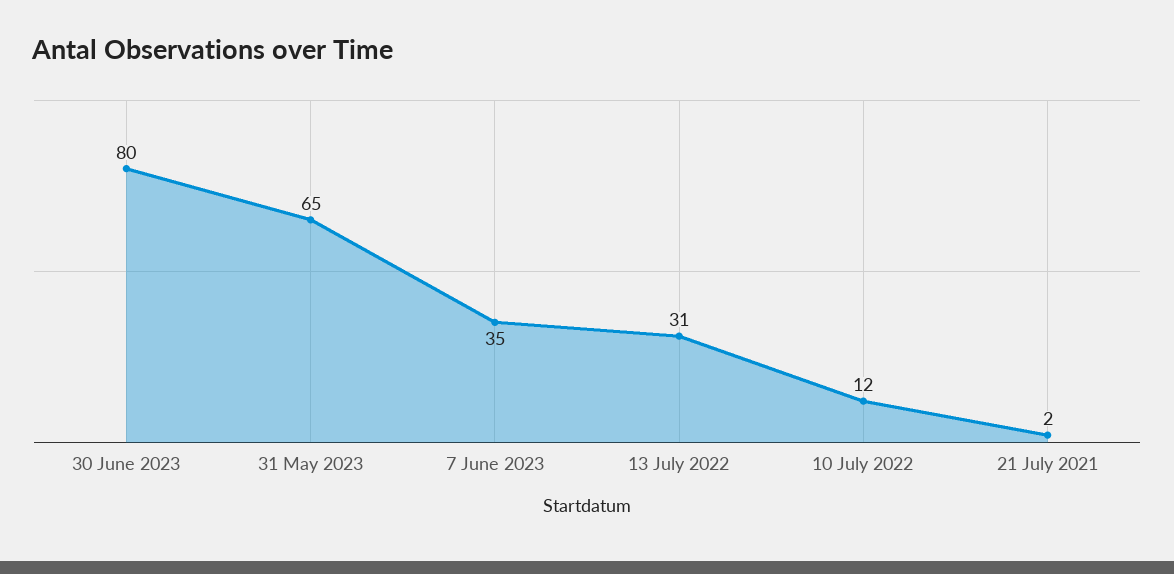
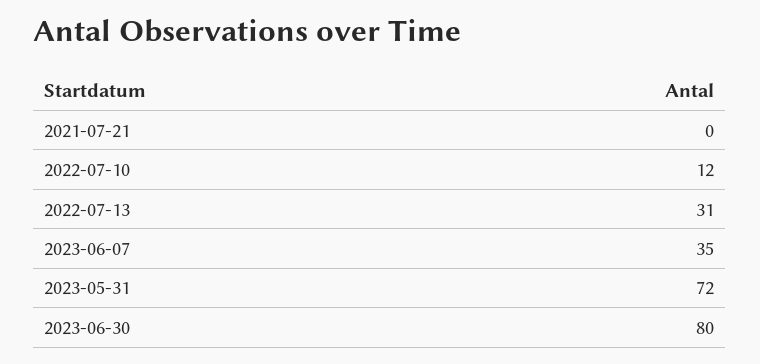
31 May 2023: 65 -> 72
21 July 2021: 2 -> 0

